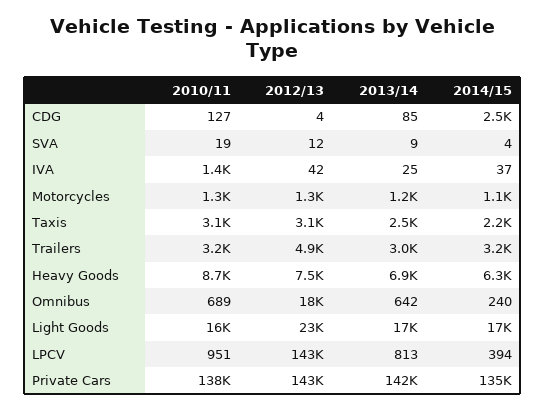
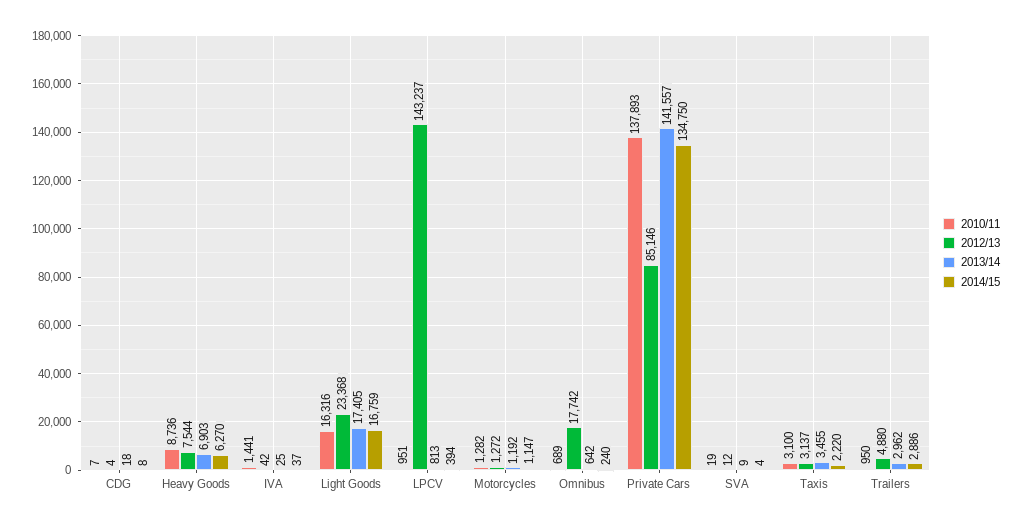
2010/11, CDG: 127 -> 7
2013/14, CDG: 85 -> 18
2014/15, CDG: 2500 -> 8
2013/14, Taxis: 2500 -> 3455
2010/11, Trailers: 3200 -> 950
2014/15, Trailers: 3200 -> 2886
2012/13, Private Cars: 143000 -> 85146

